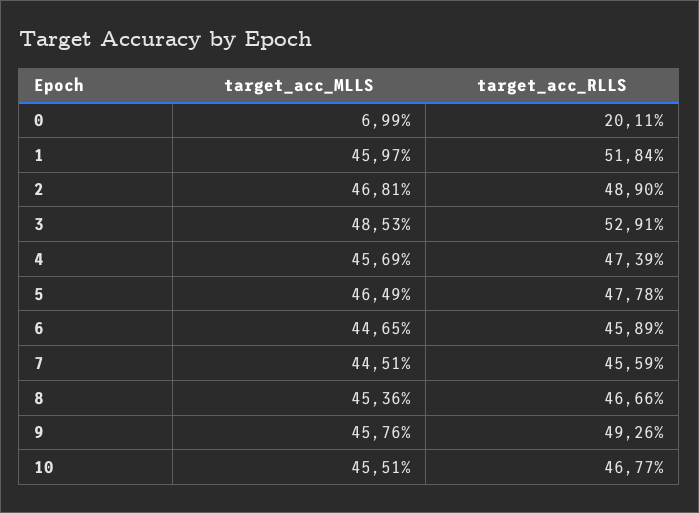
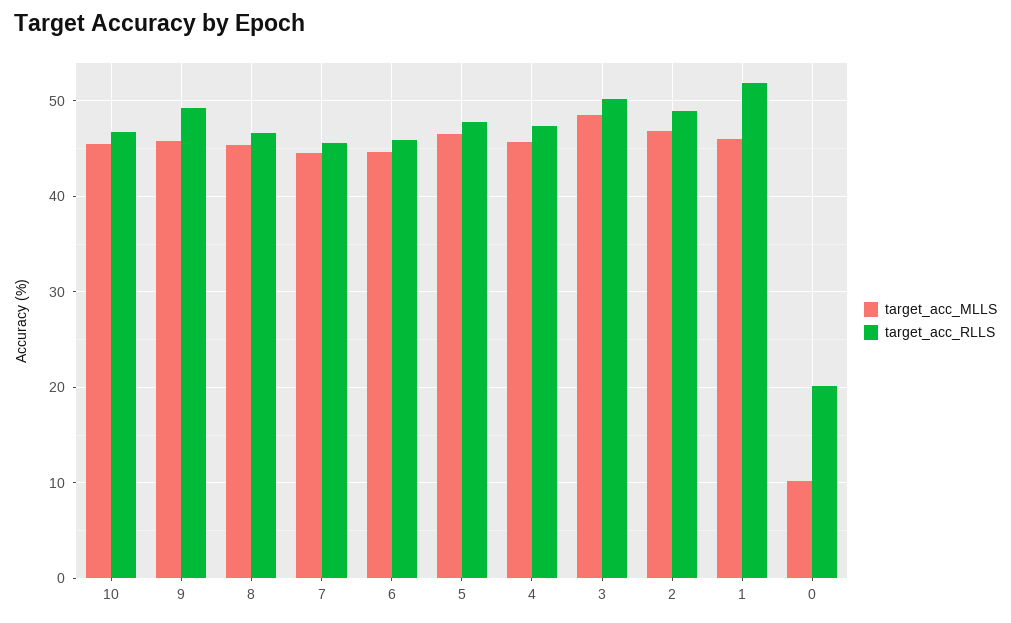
target_acc_MLLS, 0: 6.99 -> 10
target_acc_RLLS, 3: 52.91 -> 50

